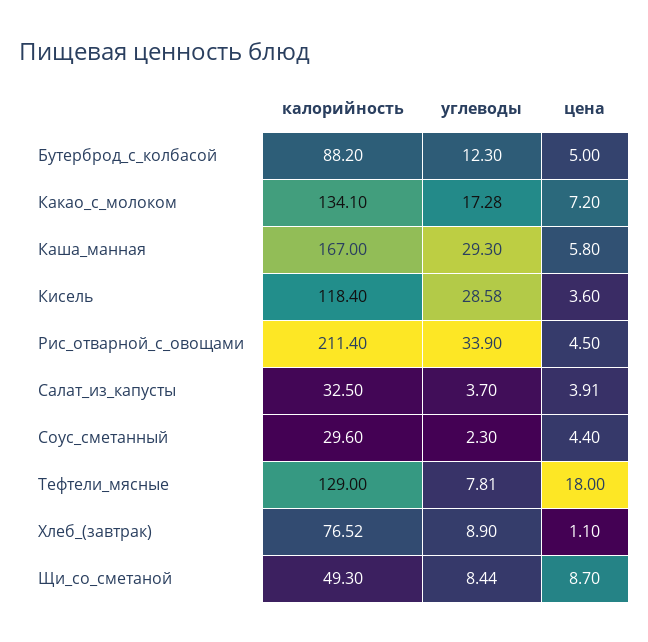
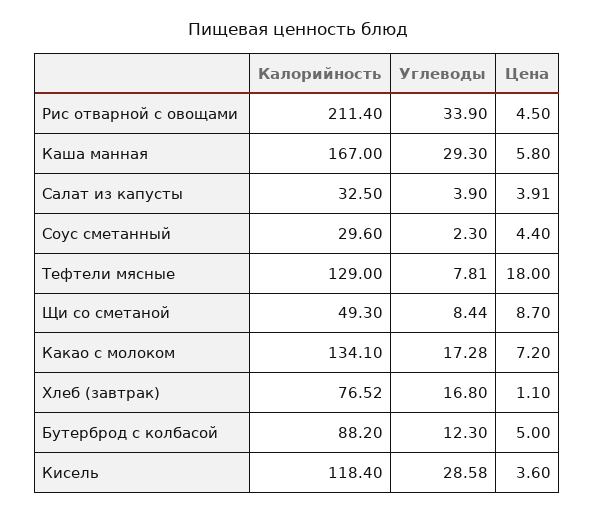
углеводы, Салат_из_капусты: 3.7 -> 3.9
углеводы, Хлеб_(завтрак): 8.9 -> 16.8

